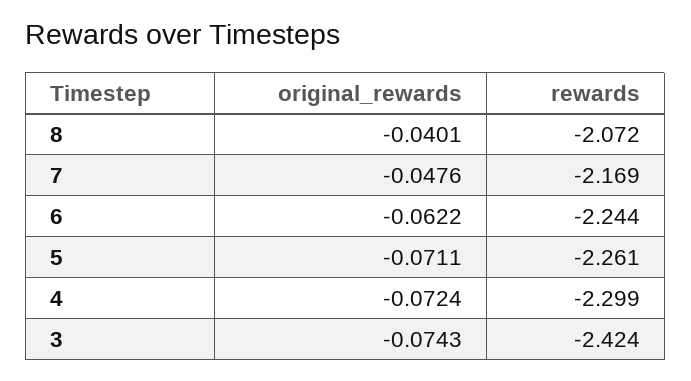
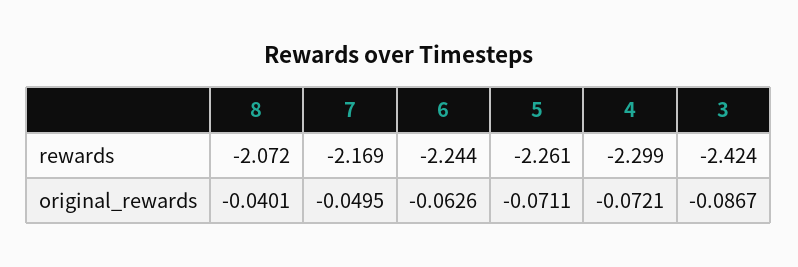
original_rewards, 7: -0.0476 -> -0.0495
original_rewards, 6: -0.0622 -> -0.0626
original_rewards, 4: -0.0724 -> -0.0721
original_rewards, 3: -0.0743 -> -0.0867

